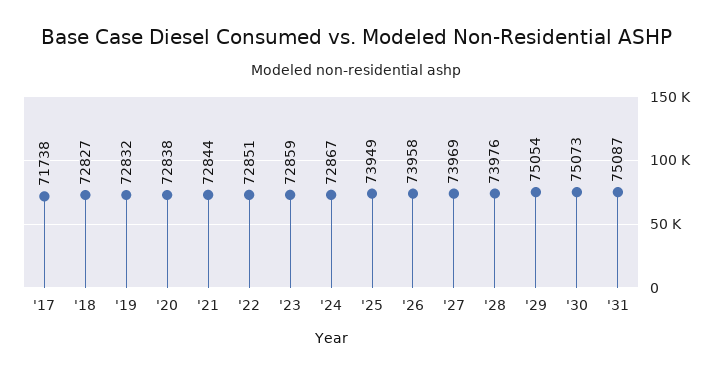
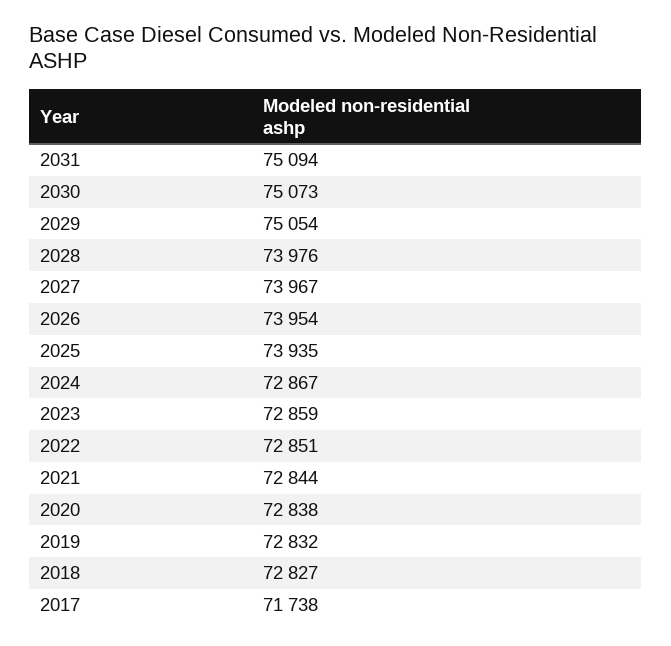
'25: 73949 -> 73935
'26: 73958 -> 73954
'27: 73969 -> 73967
'31: 75087 -> 75094

